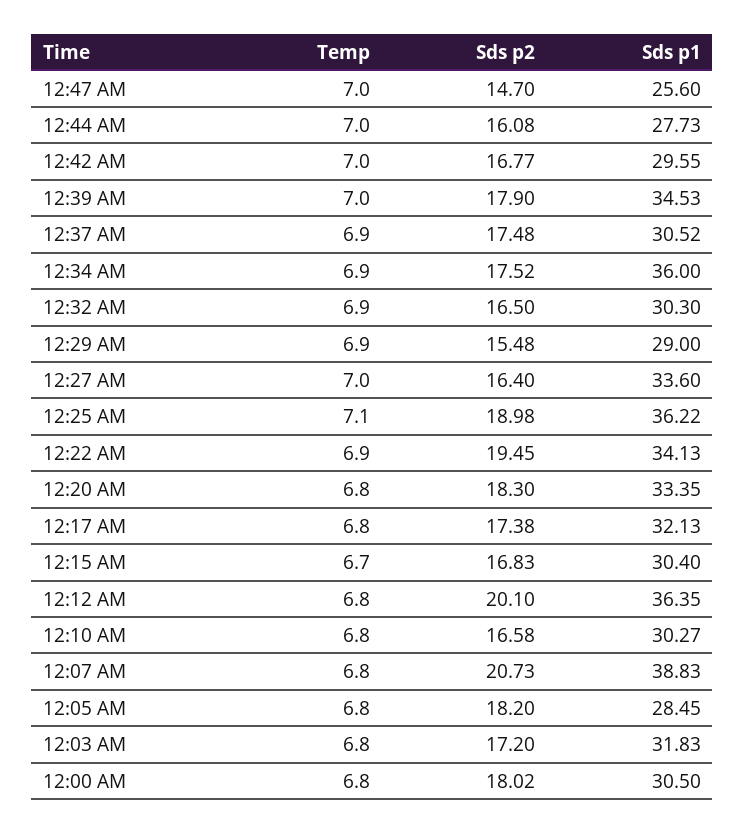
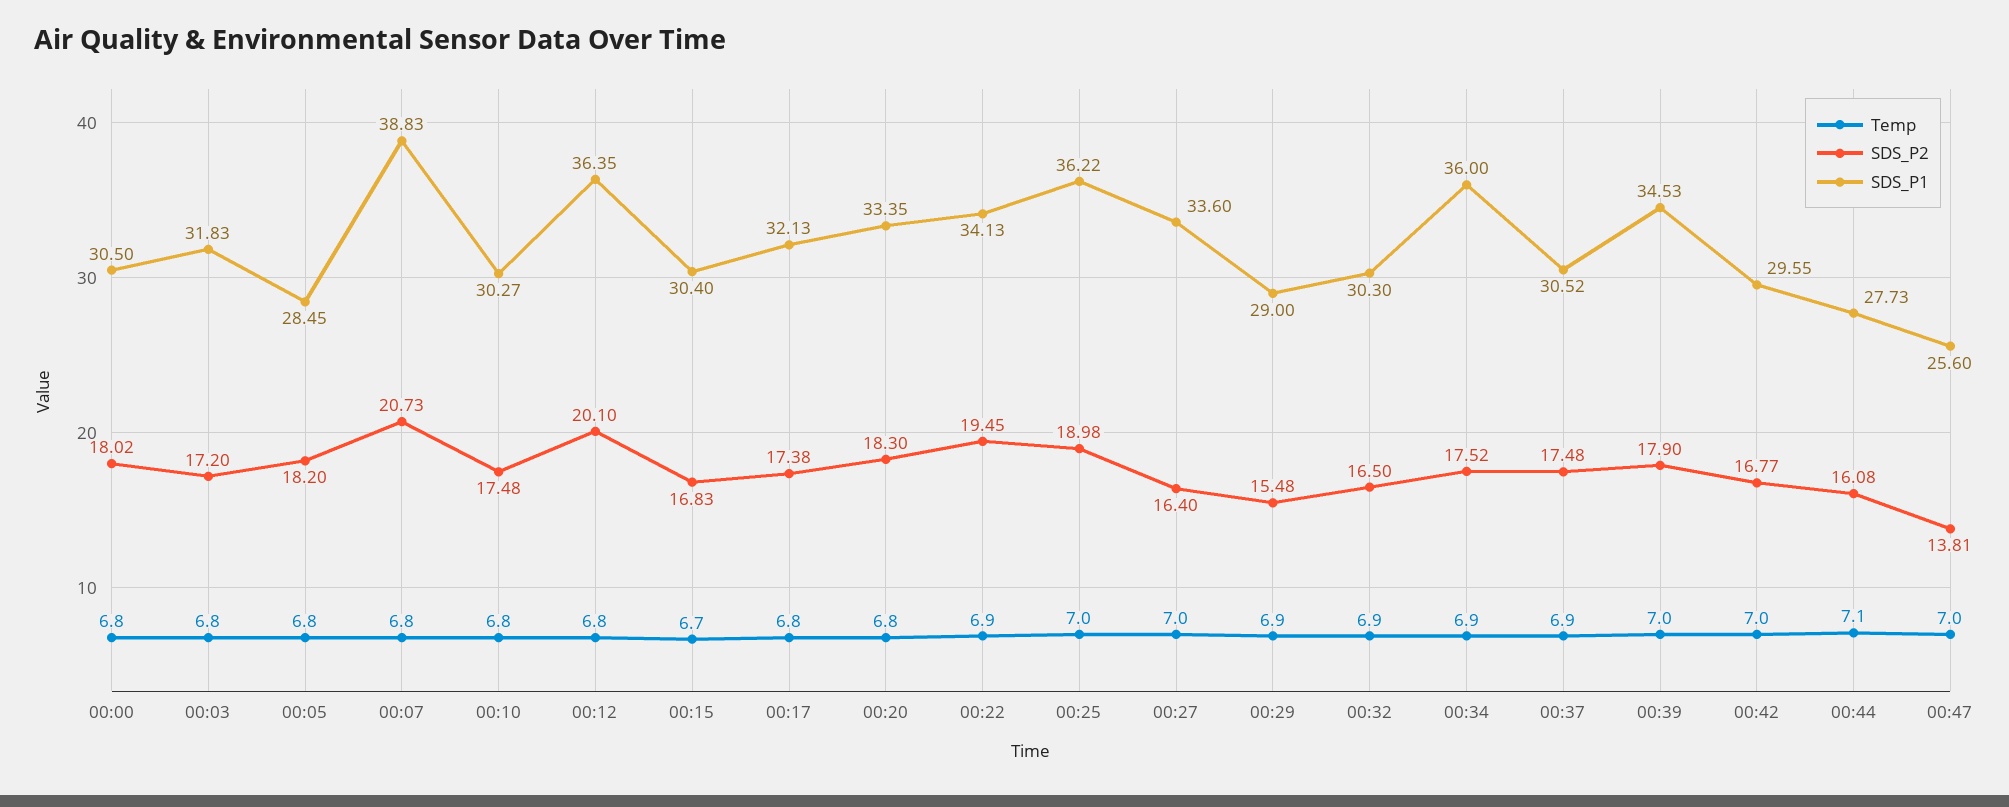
Sds p2, 12:47 AM: 14.7 -> 13.81
Temp, 12:44 AM: 7 -> 7.1
Temp, 12:25 AM: 7.1 -> 7
Sds p2, 12:10 AM: 16.58 -> 17.48

